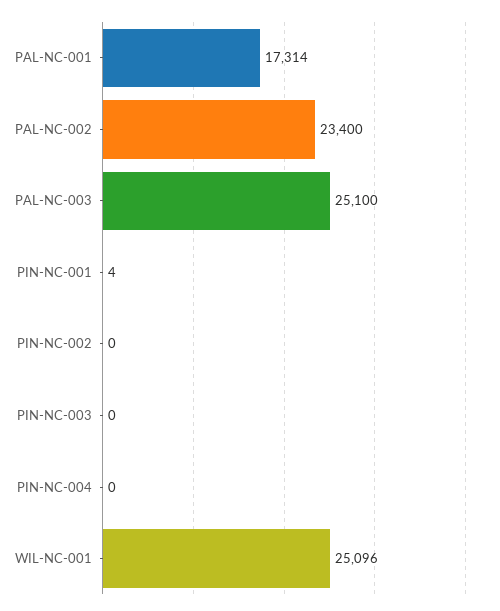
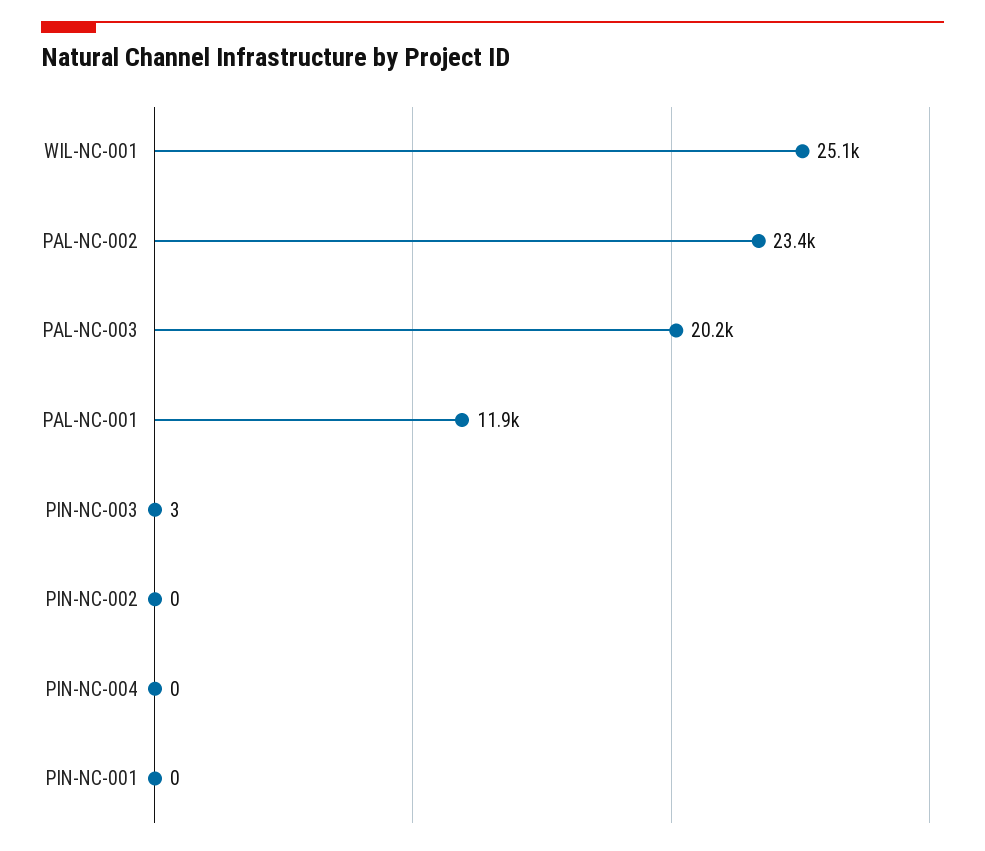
PAL-NC-001: 17314 -> 11900
PAL-NC-003: 25100 -> 20200
PIN-NC-001: 4 -> 0
PIN-NC-003: 0 -> 3

